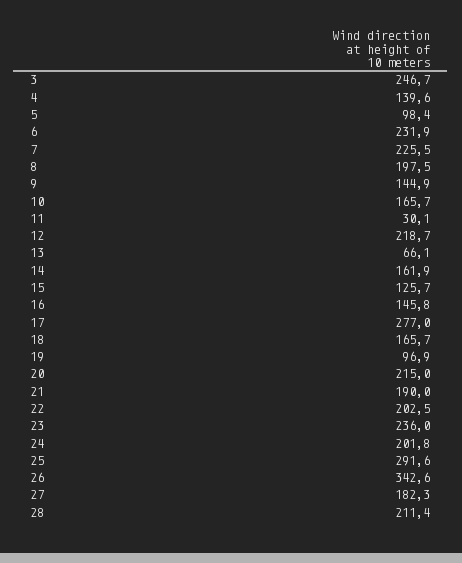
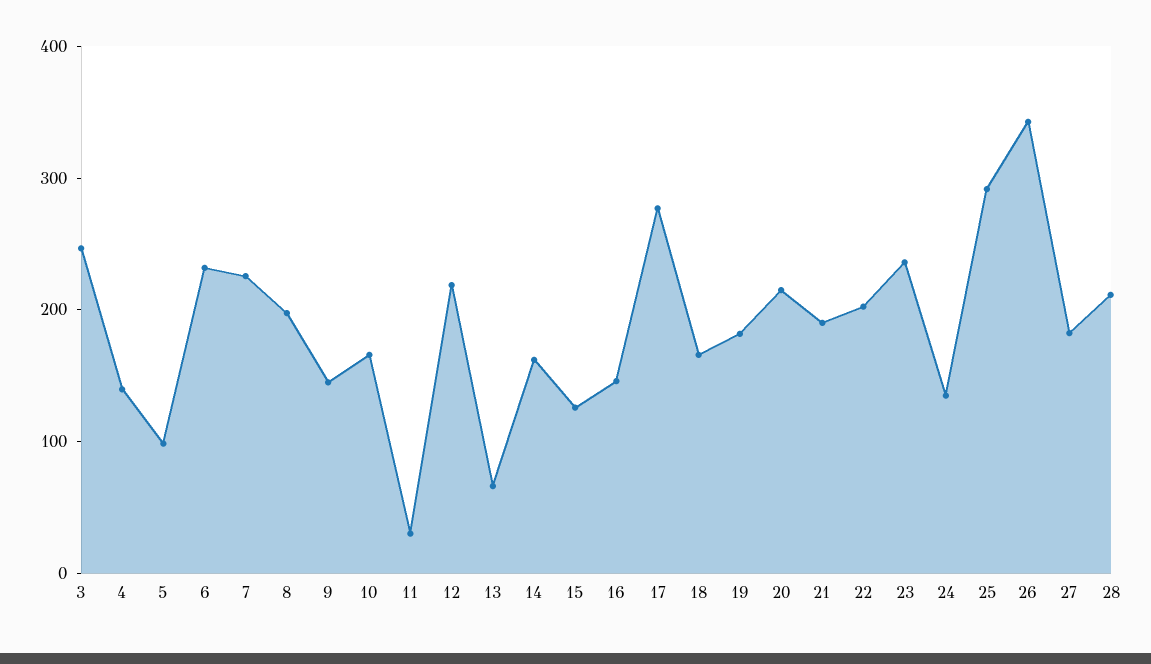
19: 96.9 -> 180
24: 201.8 -> 140

